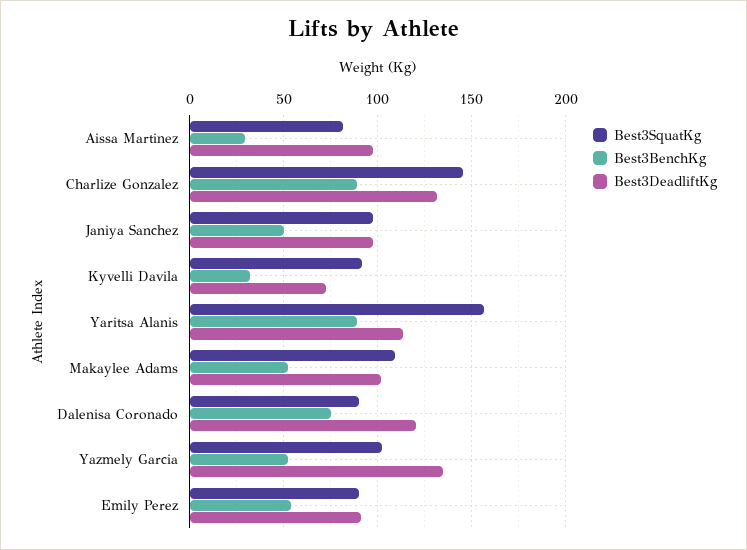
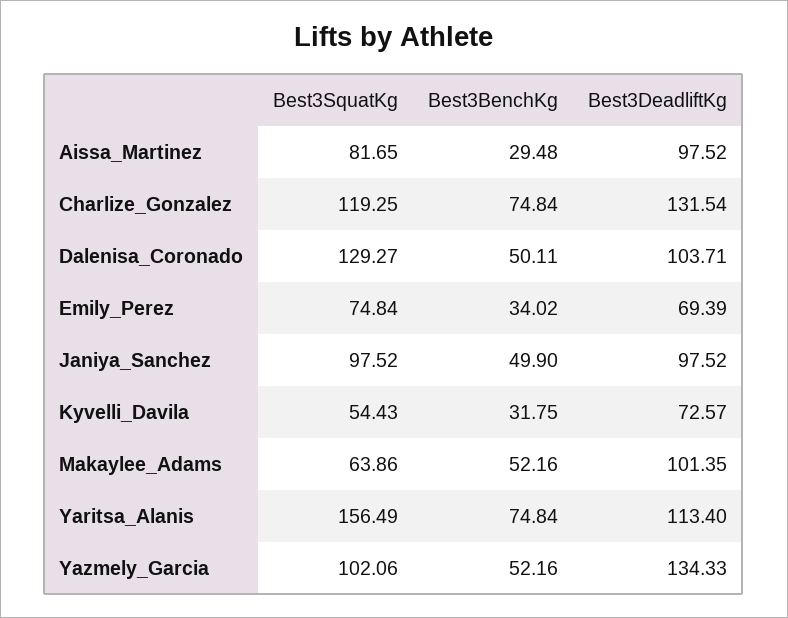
Best3SquatKg, Charlize Gonzalez: 145 -> 119.25
Best3BenchKg, Charlize Gonzalez: 90 -> 74.84
Best3SquatKg, Kyvelli Davila: 90 -> 54.43
Best3BenchKg, Yaritsa Alanis: 90 -> 74.84
Best3SquatKg, Makaylee Adams: 110 -> 63.86
Best3SquatKg, Dalenisa Coronado: 90 -> 129.27
Best3BenchKg, Dalenisa Coronado: 75 -> 50.11
Best3DeadliftKg, Dalenisa Coronado: 120 -> 103.71
Best3SquatKg, Emily Perez: 90 -> 74.84
Best3BenchKg, Emily Perez: 55 -> 34.02
Best3DeadliftKg, Emily Perez: 90 -> 69.39

